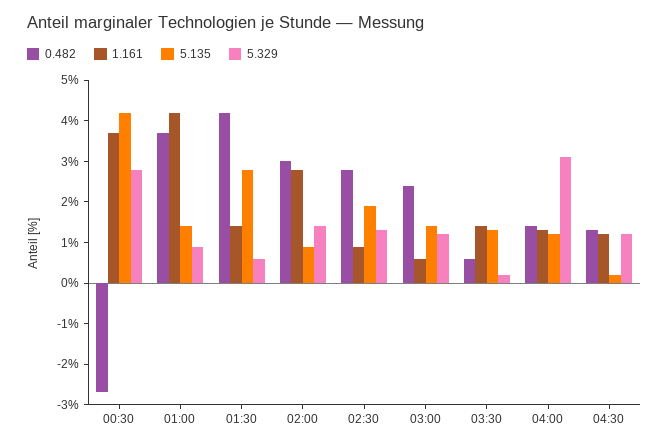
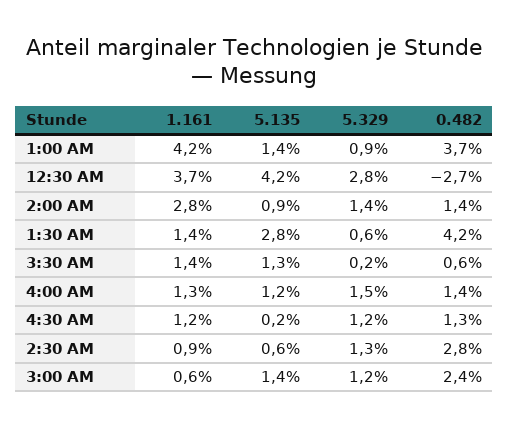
0.482, 02:00: 3 -> 1.4
5.135, 02:30: 2 -> 0.6
5.329, 04:00: 3 -> 1.5

